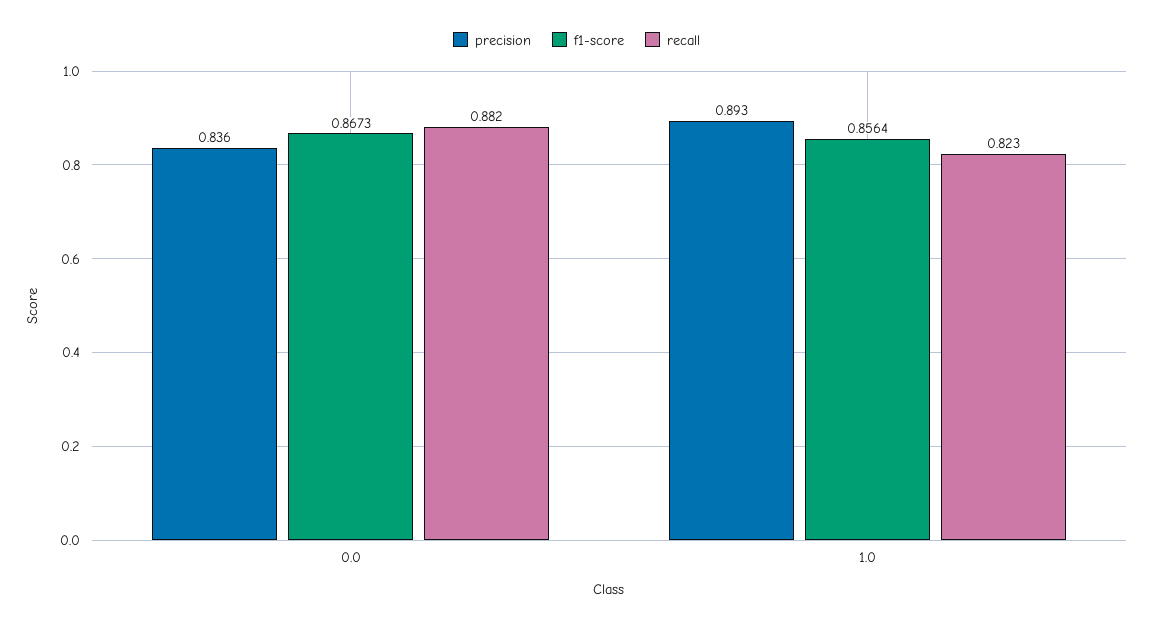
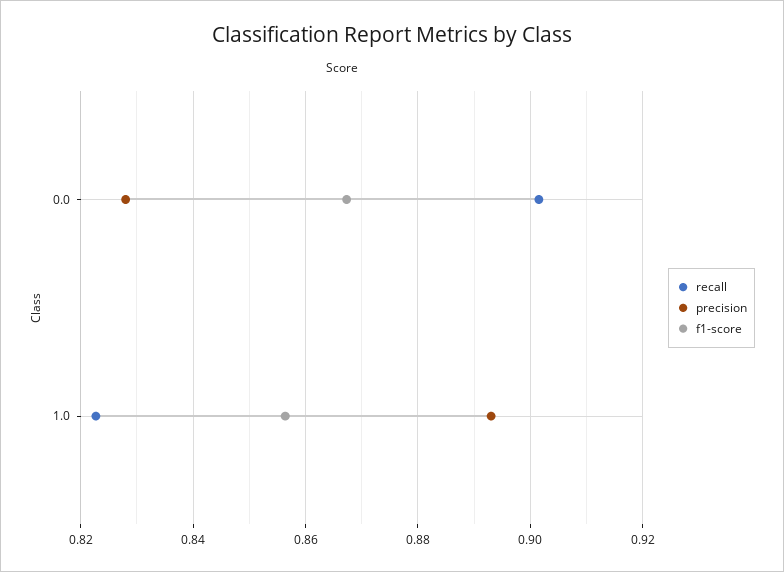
precision, 0.0: 0.836 -> 0.828
recall, 0.0: 0.882 -> 0.902

